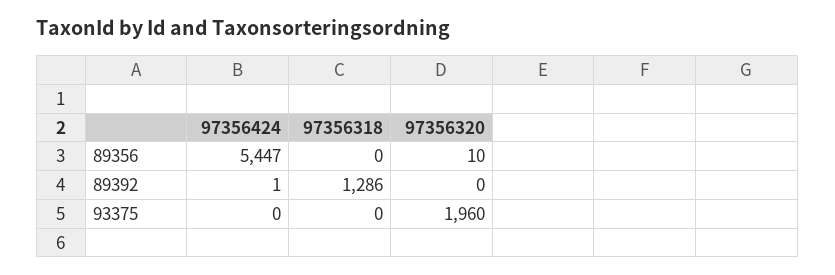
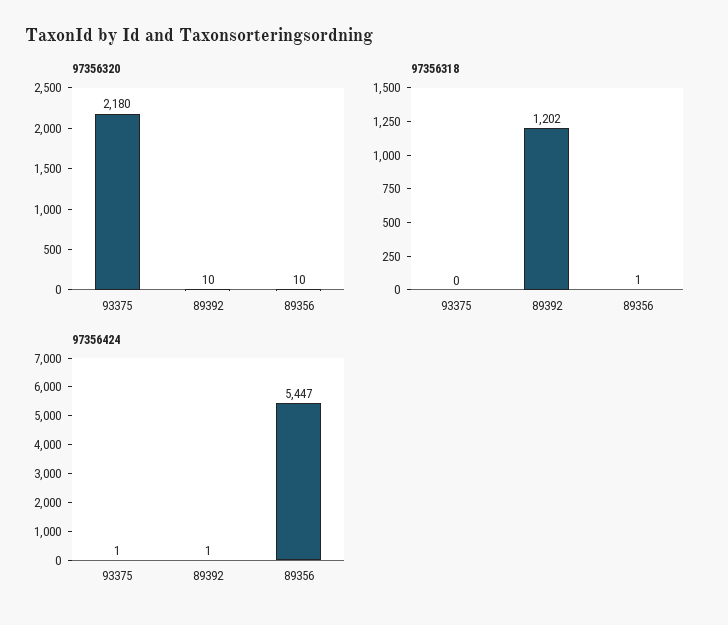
97356318, 89356: 0 -> 1
97356318, 89392: 1286 -> 1202
97356320, 89392: 0 -> 10
97356424, 93375: 0 -> 1
97356320, 93375: 1960 -> 2180

